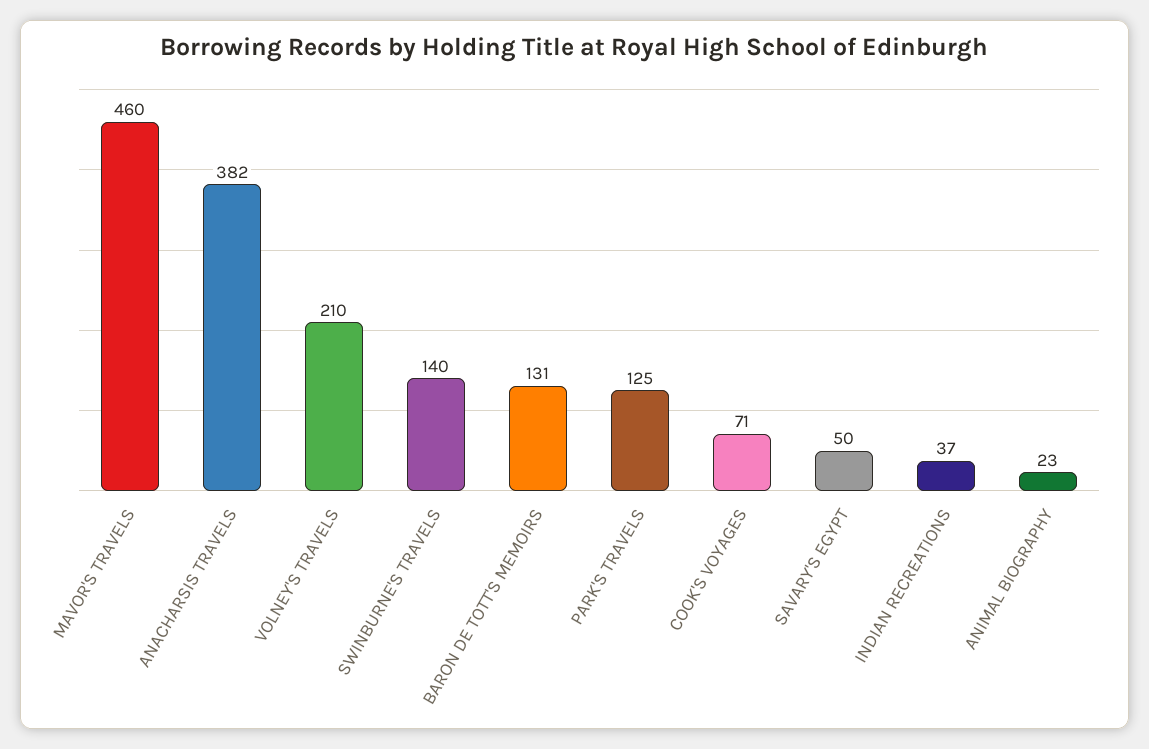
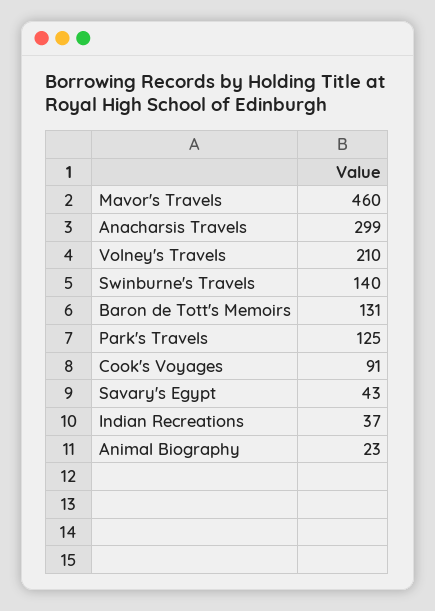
ANACHARSIS TRAVELS: 382 -> 299
COOK'S VOYAGES: 71 -> 91
SAVARY'S EGYPT: 50 -> 43

